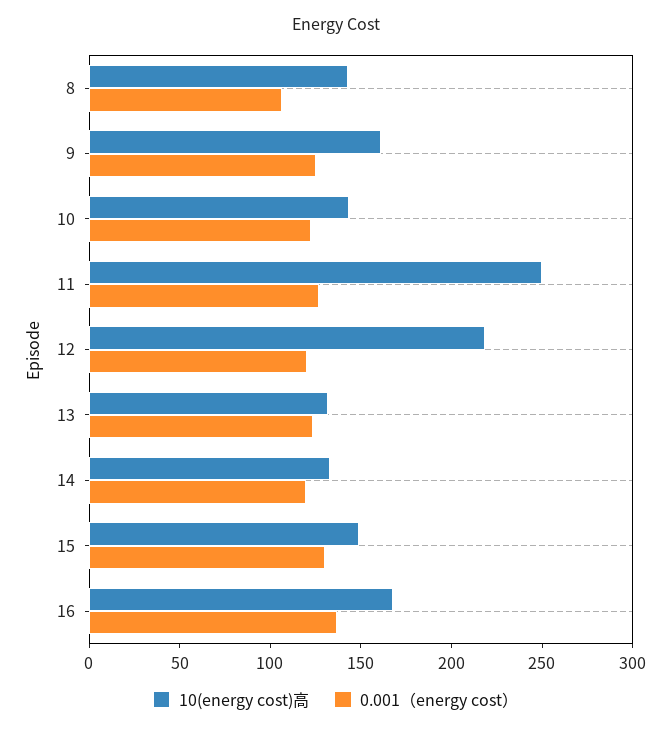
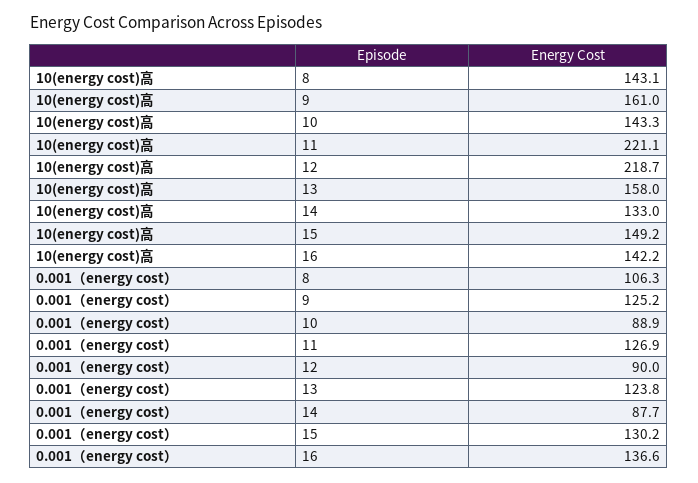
0.001（energy cost）, 10: 120 -> 88.9
10(energy cost)高, 11: 250 -> 221.1
0.001（energy cost）, 12: 120 -> 90
10(energy cost)高, 13: 130 -> 158
0.001（energy cost）, 14: 120 -> 87.7
10(energy cost)高, 16: 170 -> 142.2

